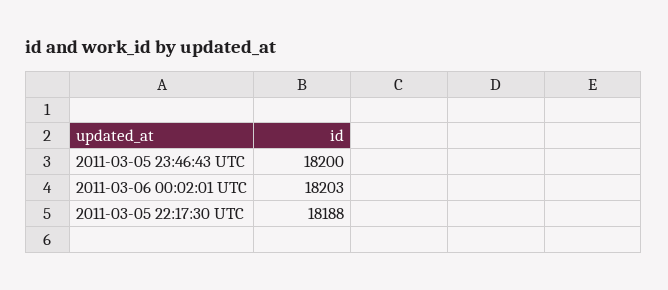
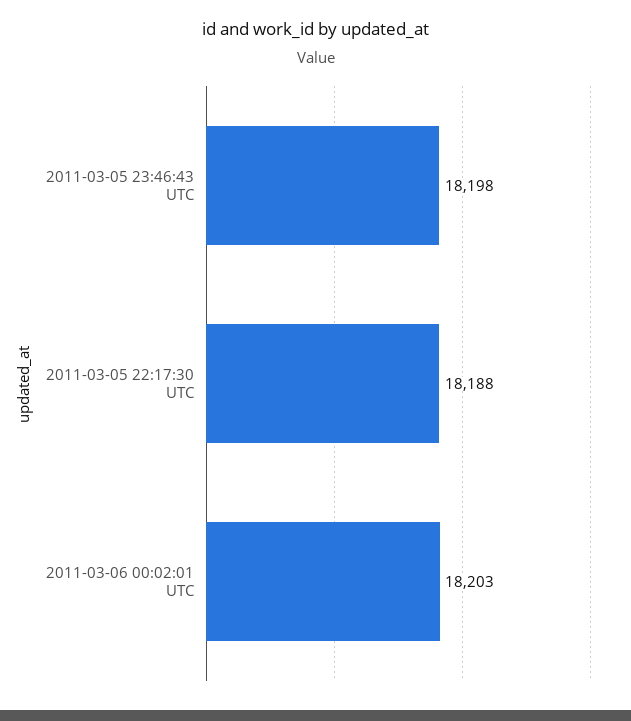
2011-03-05 23:46:43 UTC: 18200 -> 18198

